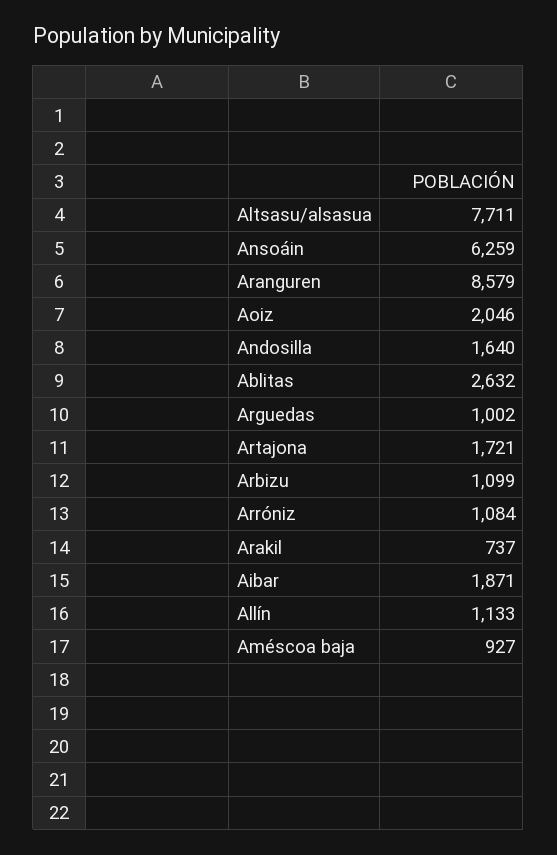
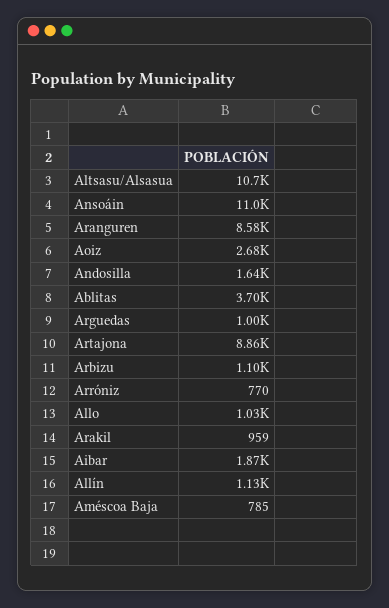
Altsasu/alsasua: 7711 -> 10700
Ansoáin: 6259 -> 11000
Aoiz: 2046 -> 2680
Ablitas: 2632 -> 3700
Artajona: 1721 -> 8860
Arróniz: 1084 -> 770
Arakil: 737 -> 959
Améscoa baja: 927 -> 785
Allo: none -> 1030

